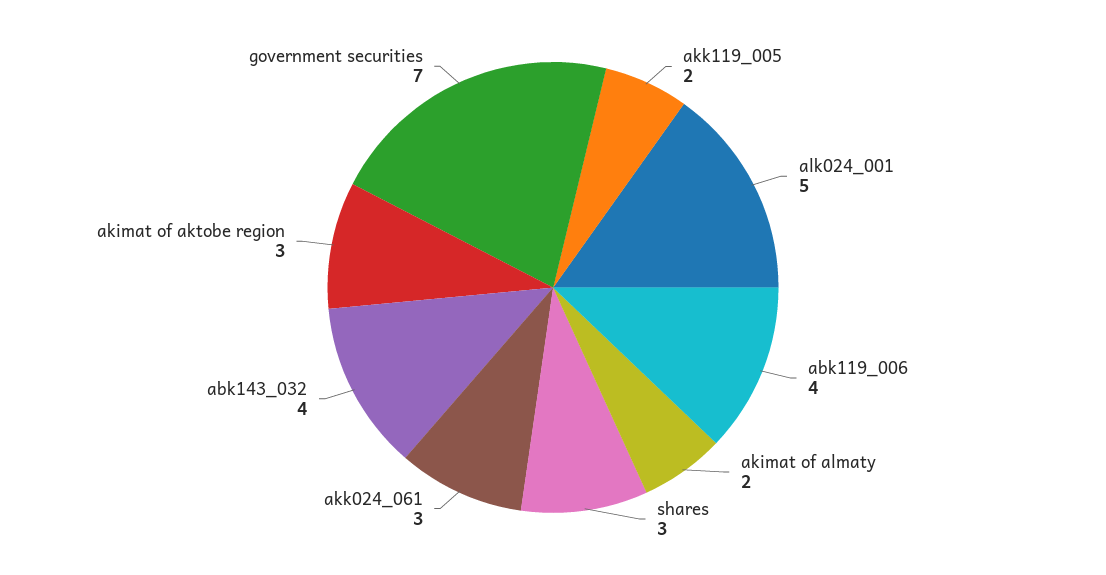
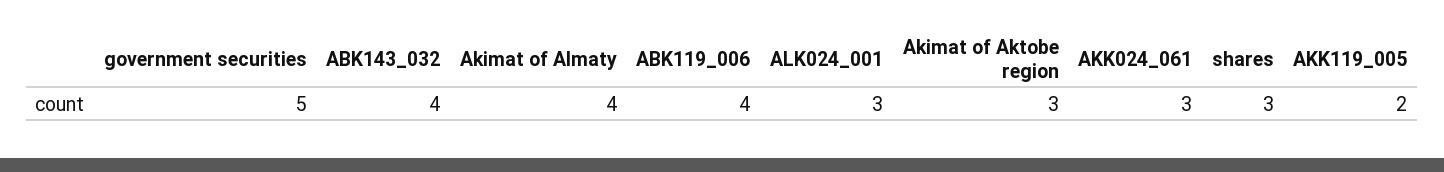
alk024_001: 5 -> 3
akimat of almaty: 2 -> 4
government securities: 7 -> 5

